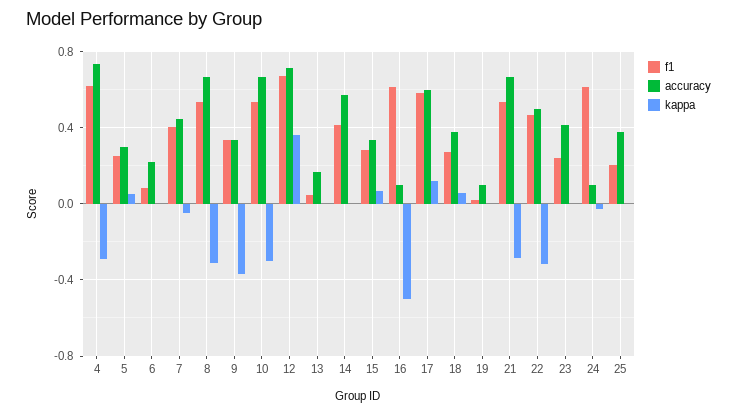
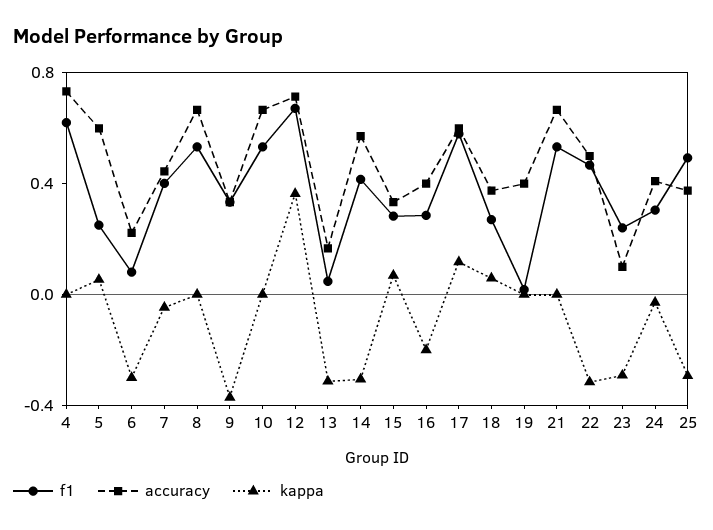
kappa, 4: -0.3 -> 0
accuracy, 5: 0.3 -> 0.6
kappa, 6: 0 -> -0.3
kappa, 8: -0.3 -> 0
kappa, 10: -0.3 -> 0
kappa, 13: 0 -> -0.3
kappa, 14: 0 -> -0.3
f1, 16: 0.6 -> 0.3
accuracy, 16: 0.1 -> 0.4
kappa, 16: -0.5 -> -0.2
accuracy, 19: 0.1 -> 0.4
kappa, 21: -0.3 -> 0
accuracy, 23: 0.4 -> 0.1
kappa, 23: 0 -> -0.3
f1, 24: 0.6 -> 0.3
accuracy, 24: 0.1 -> 0.4
f1, 25: 0.2 -> 0.5
kappa, 25: 0 -> -0.3

